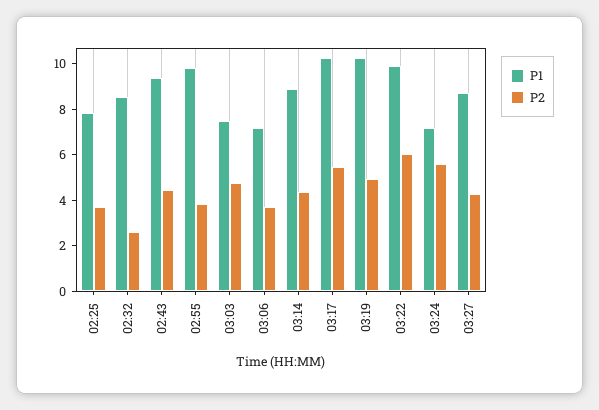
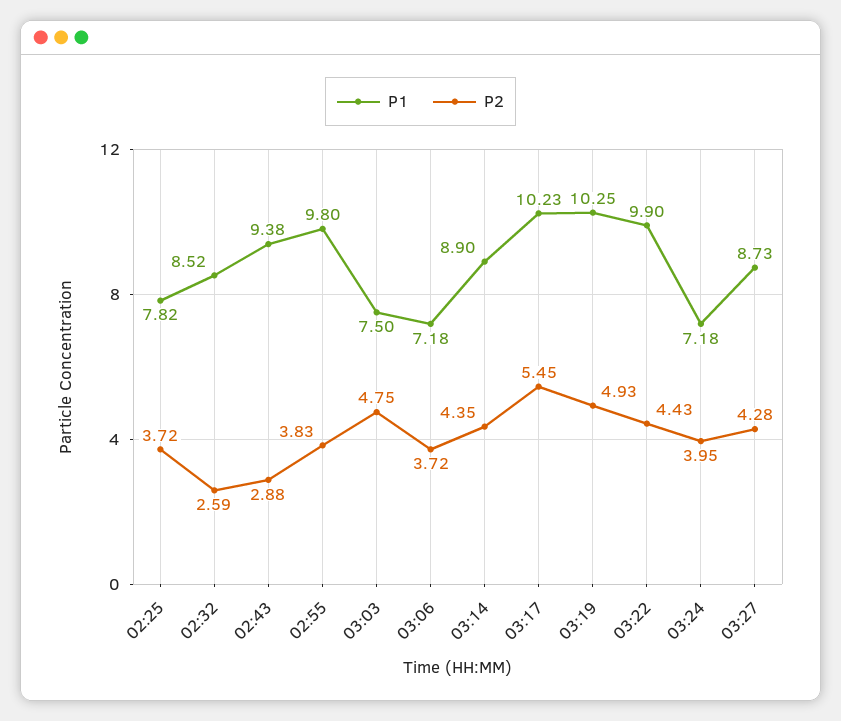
P2, 02:43: 4.5 -> 2.88
P2, 03:22: 6 -> 4.43
P2, 03:24: 5.5 -> 3.95

